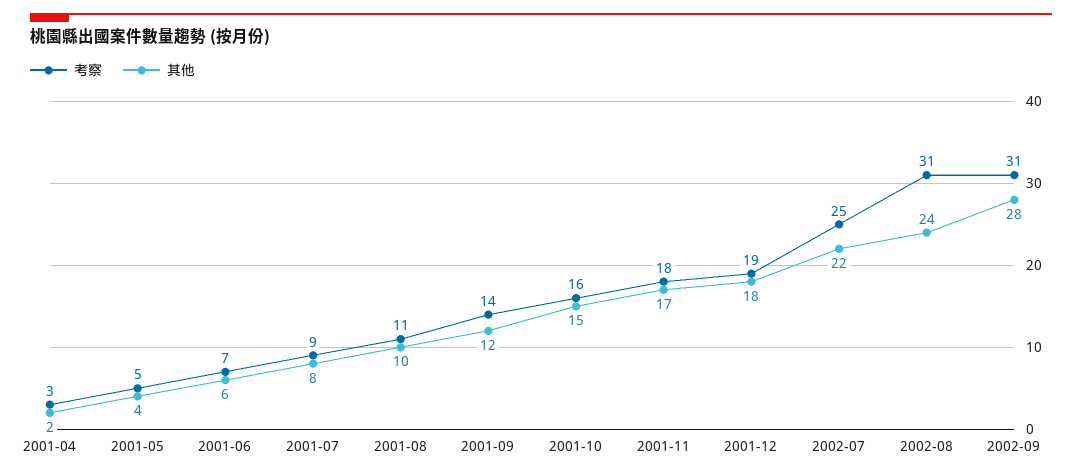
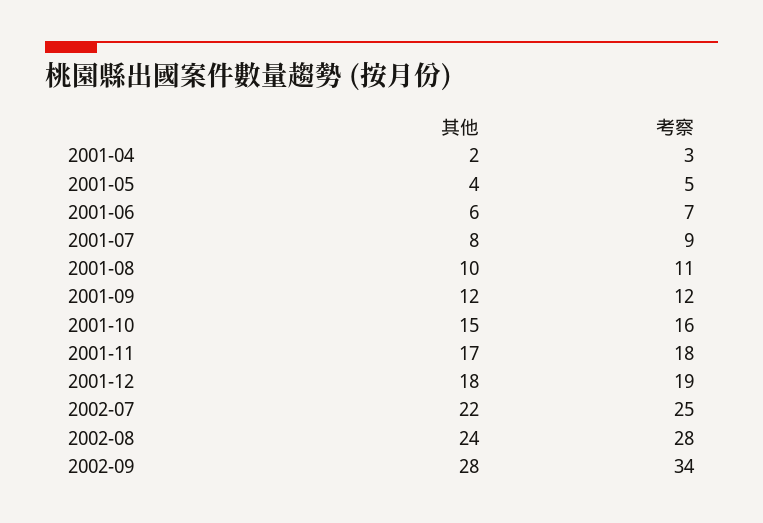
考察, 2001-09: 14 -> 12
考察, 2002-08: 31 -> 28
考察, 2002-09: 31 -> 34

